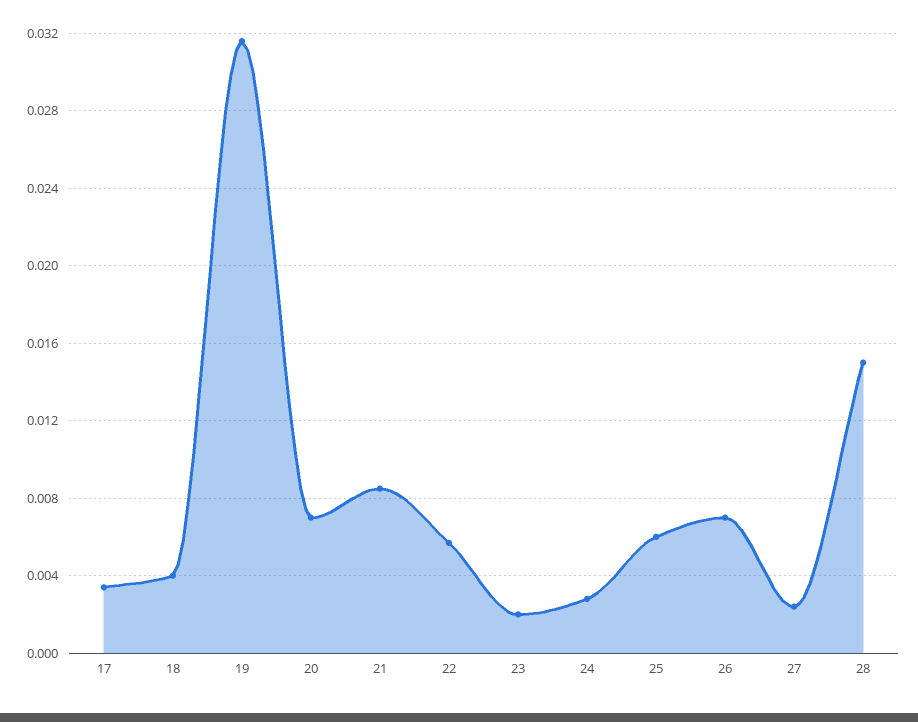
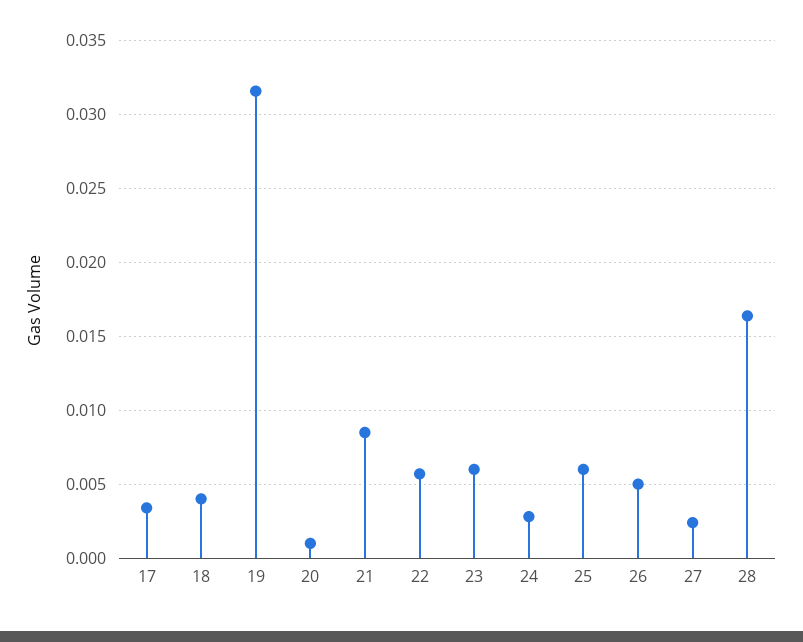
20: 0.007 -> 0.001
23: 0.002 -> 0.006
26: 0.007 -> 0.005
28: 0.015 -> 0.0165

